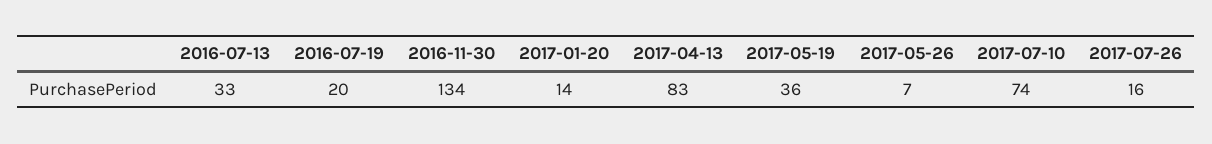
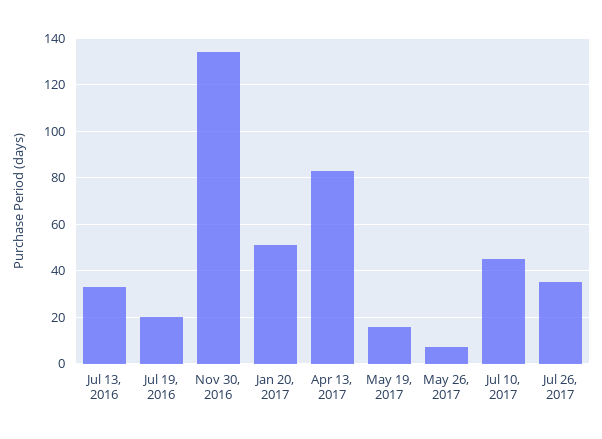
2017-01-20: 14 -> 50
2017-05-19: 36 -> 15
2017-07-10: 74 -> 45
2017-07-26: 16 -> 35

